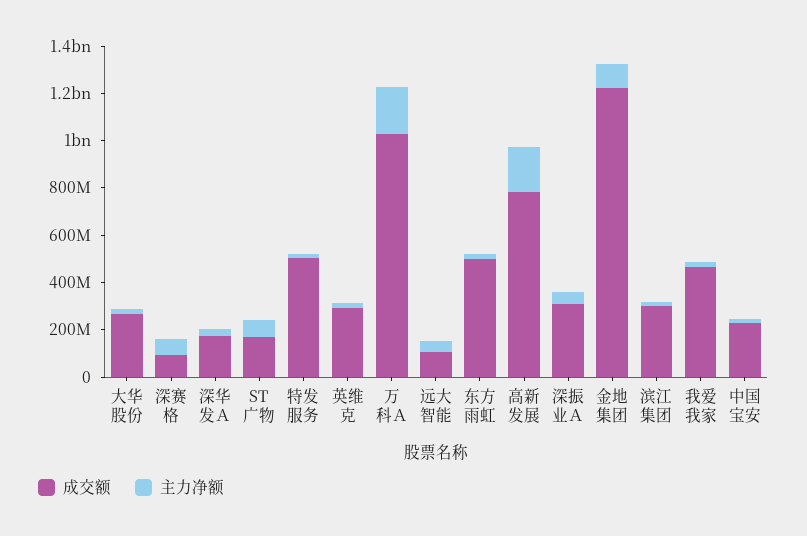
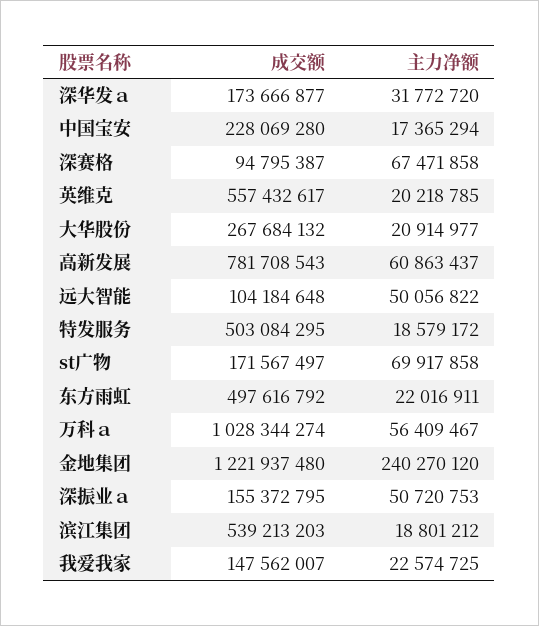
成交额, 英维克: 300000000 -> 557432617
主力净额, 万科Ａ: 200000000 -> 56409467
主力净额, 高新发展: 200000000 -> 60863437
成交额, 深振业Ａ: 300000000 -> 155372795
主力净额, 金地集团: 100000000 -> 240270120
成交额, 滨江集团: 300000000 -> 539213203
成交额, 我爱我家: 450000000 -> 147562007

